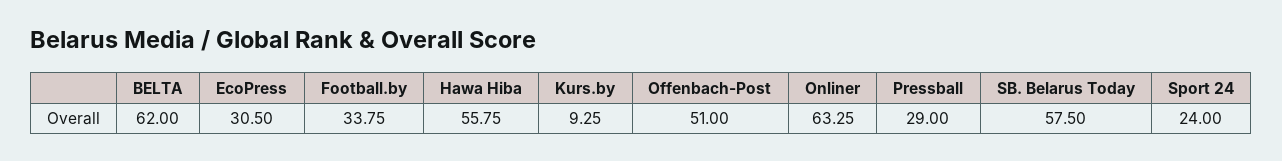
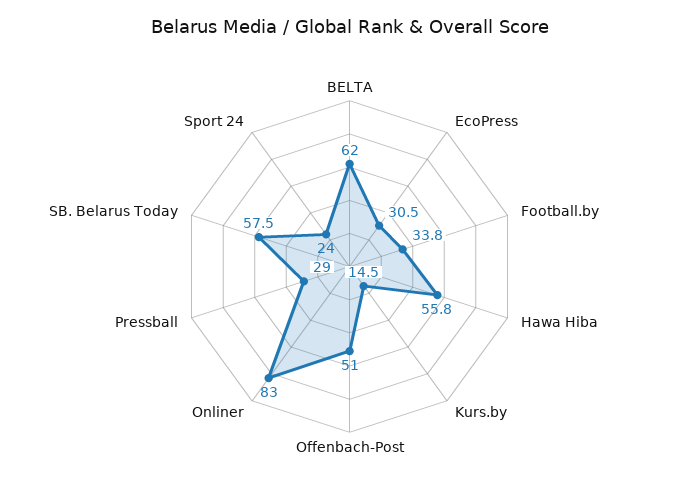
Kurs.by: 9.25 -> 14.5
Onliner: 63.25 -> 83

